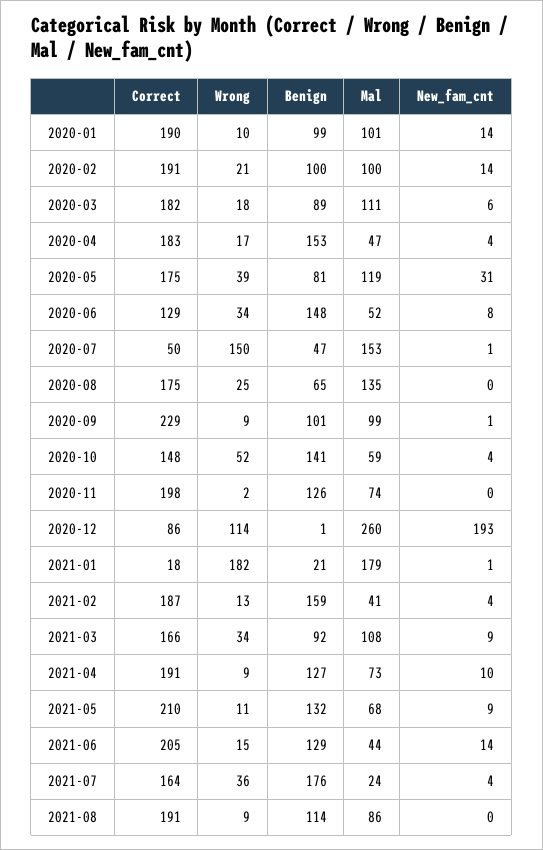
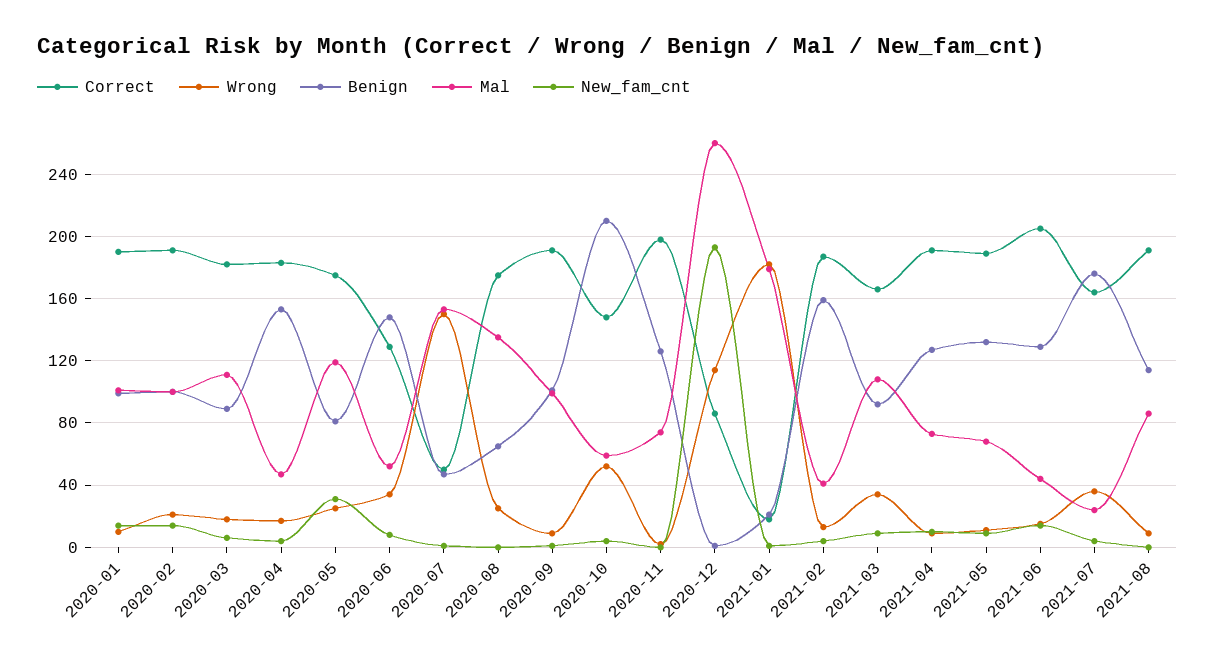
Wrong, 2020-05: 39 -> 25
Correct, 2020-09: 229 -> 190
Benign, 2020-10: 141 -> 210
Correct, 2021-05: 210 -> 190

